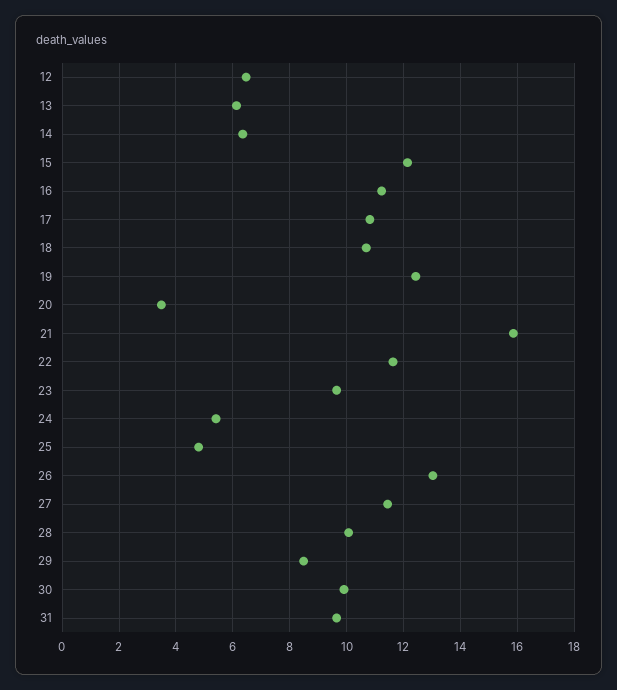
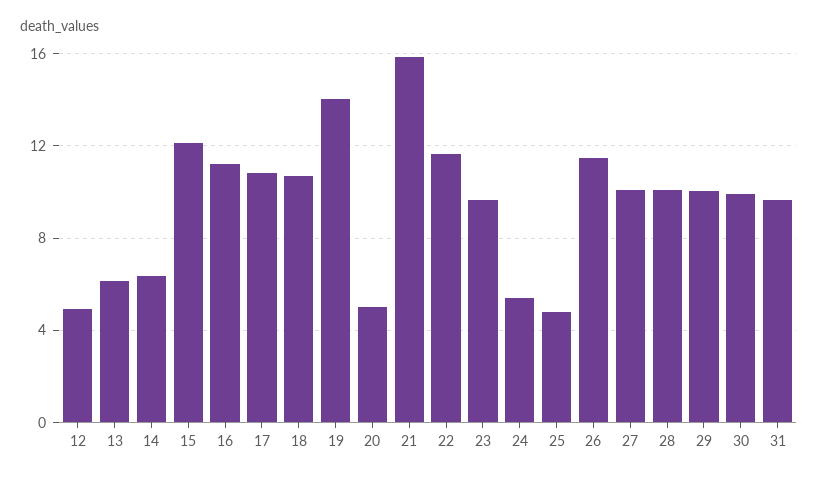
12: 6.5 -> 5
19: 12.5 -> 14
20: 3.5 -> 5
26: 13 -> 11.5
27: 11.5 -> 10
29: 8.5 -> 10

